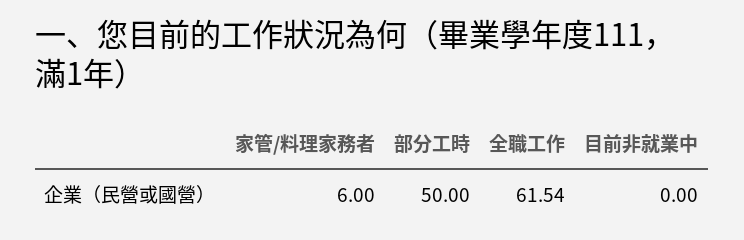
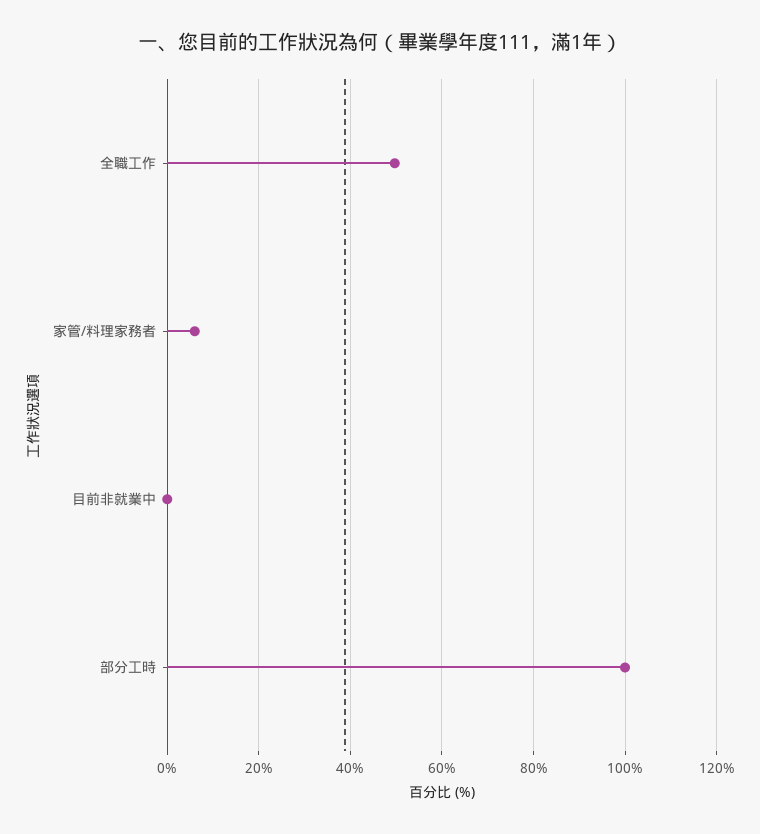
部分工時: 50 -> 100
全職工作: 61.54 -> 50

